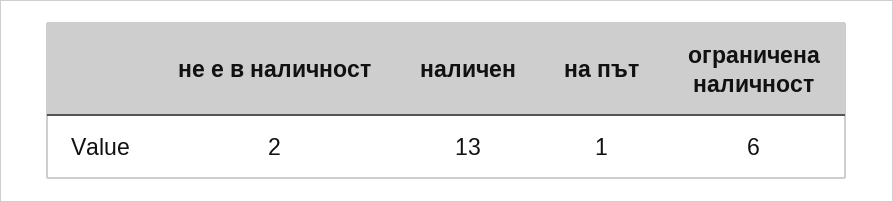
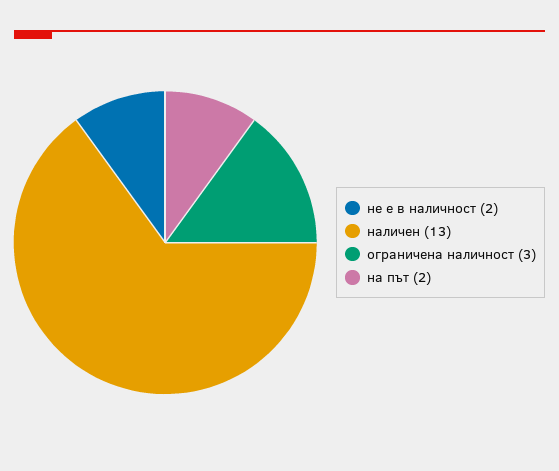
на път: 1 -> 2
ограничена наличност: 6 -> 3

